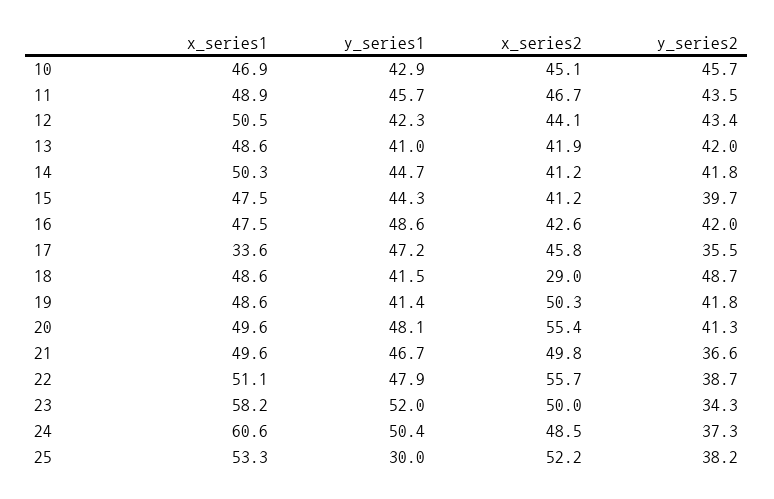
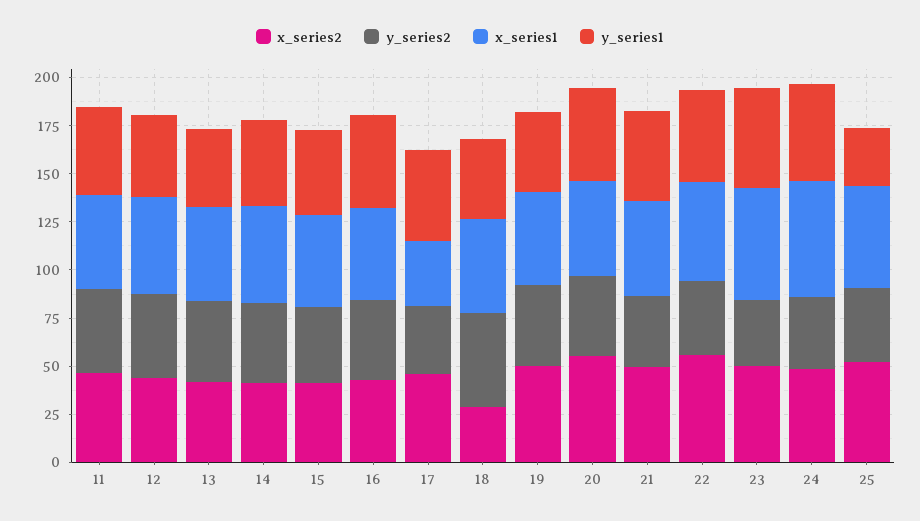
x_series1, 10: 46.9 -> none
y_series1, 10: 42.9 -> none
x_series2, 10: 45.1 -> none
y_series2, 10: 45.7 -> none

